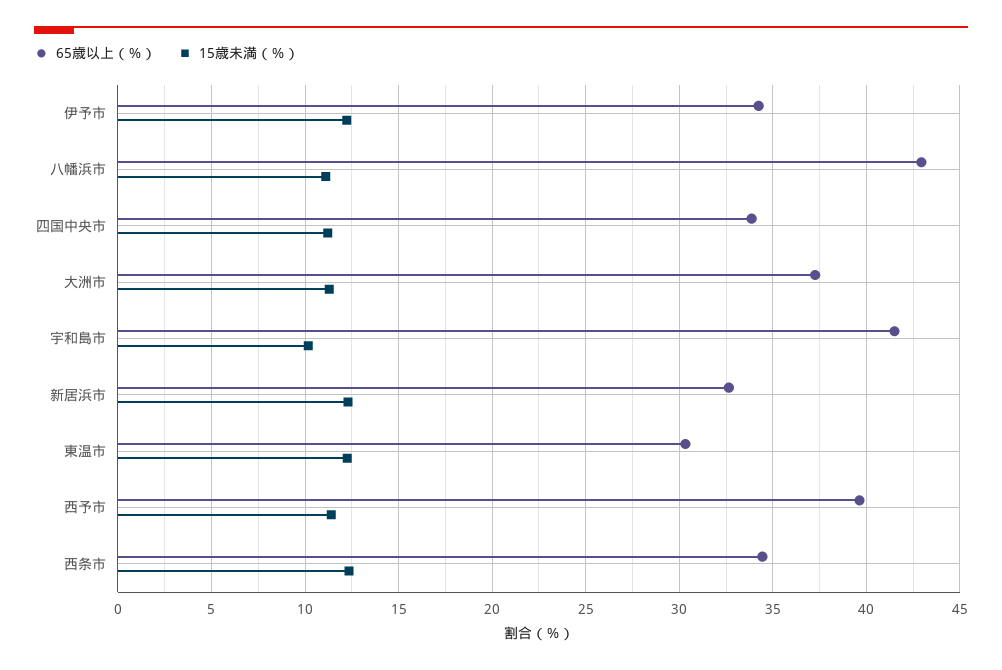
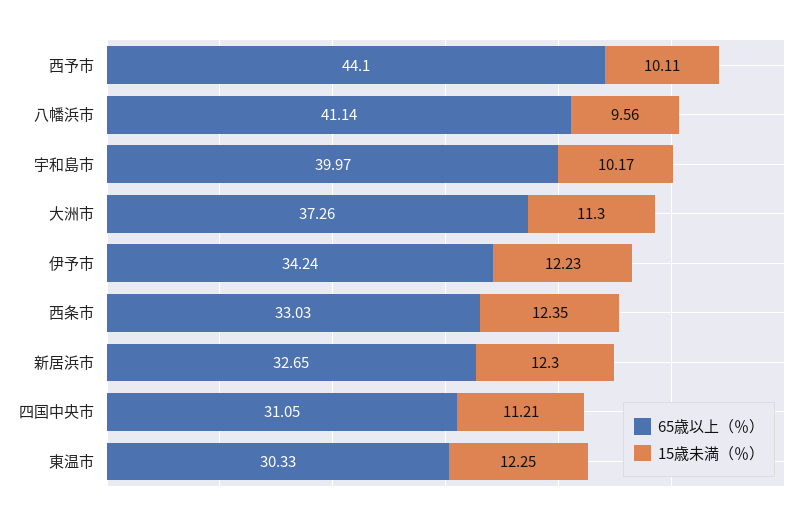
65歳以上（％）, 八幡浜市: 43 -> 41.14
15歳未満（％）, 八幡浜市: 11 -> 9.56
65歳以上（％）, 四国中央市: 34 -> 31.05
65歳以上（％）, 宇和島市: 41.5 -> 39.97
65歳以上（％）, 西予市: 39.5 -> 44.1
15歳未満（％）, 西予市: 11.5 -> 10.11
65歳以上（％）, 西条市: 34.5 -> 33.03

